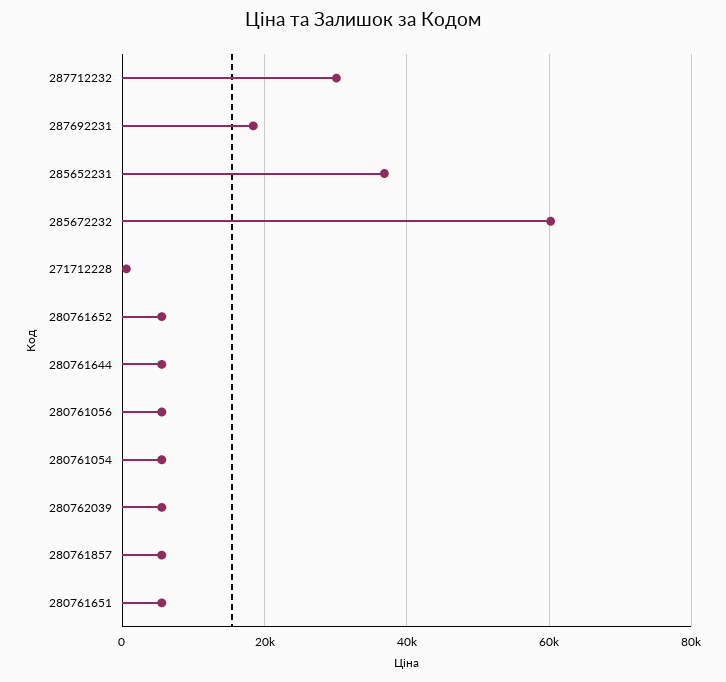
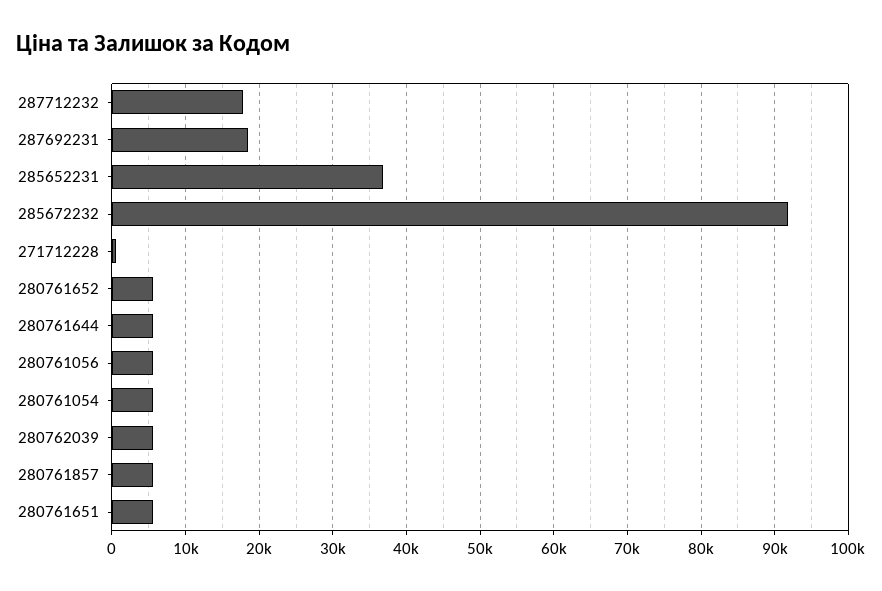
287712232: 30000 -> 18000
285672232: 60000 -> 92000

